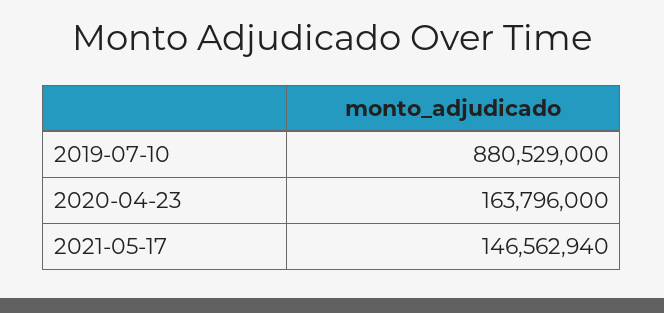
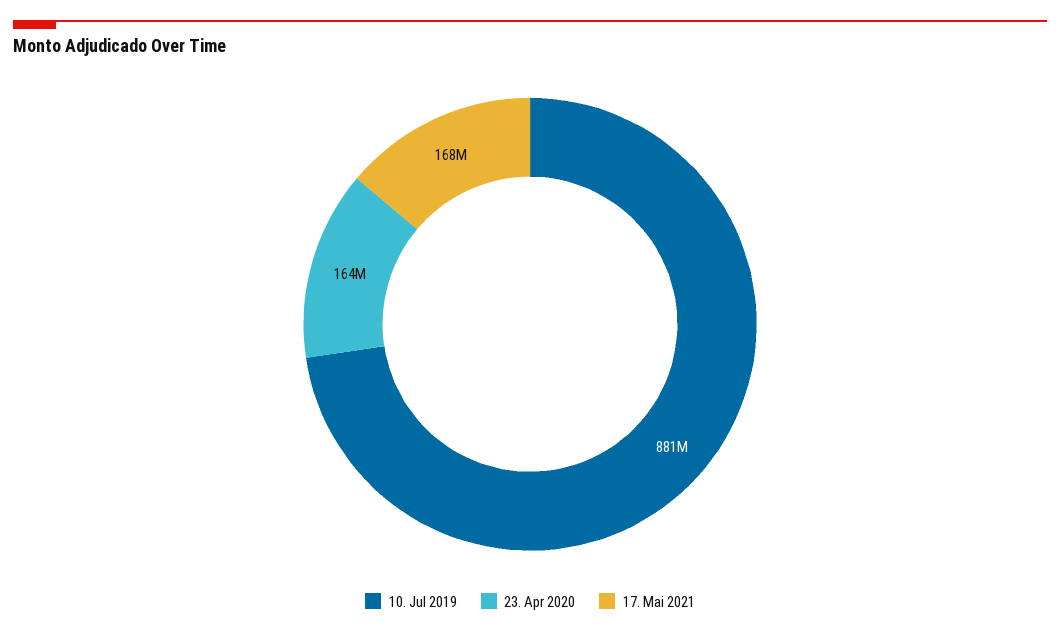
2021-05-17: 146562940 -> 168000000

